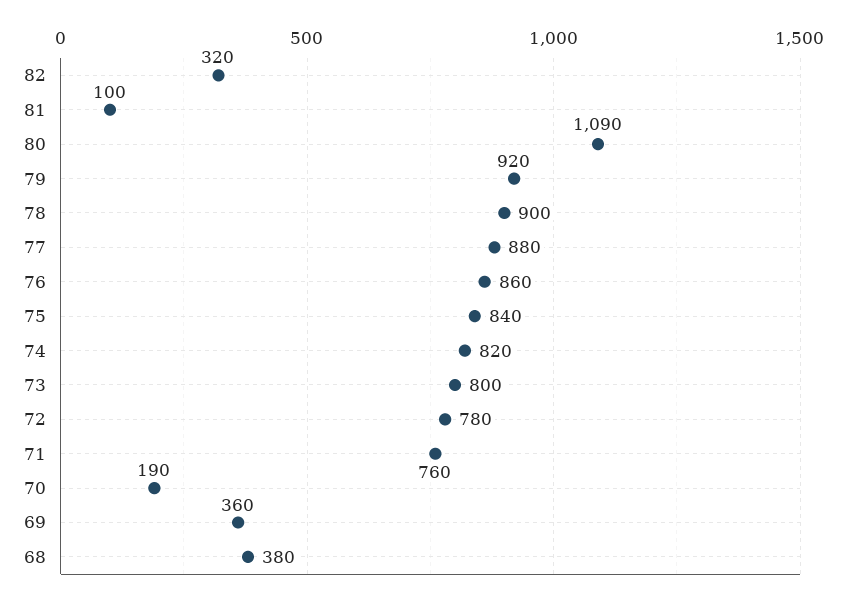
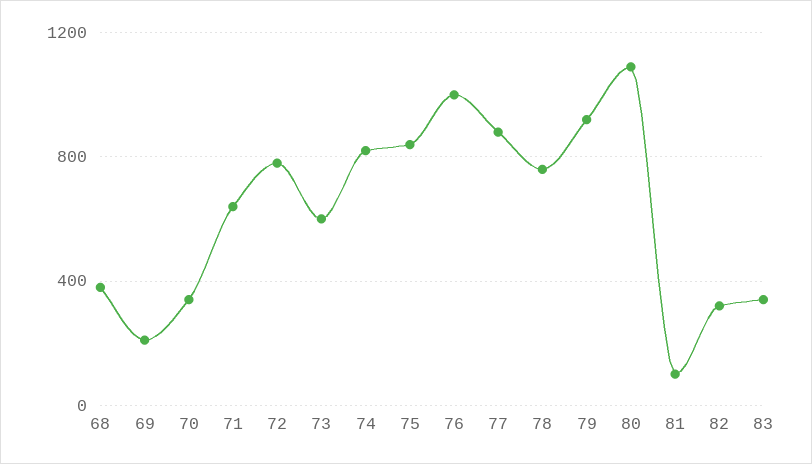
78: 900 -> 750
76: 860 -> 1000
73: 800 -> 600
71: 760 -> 650
70: 190 -> 350
69: 360 -> 200
83: none -> 350

